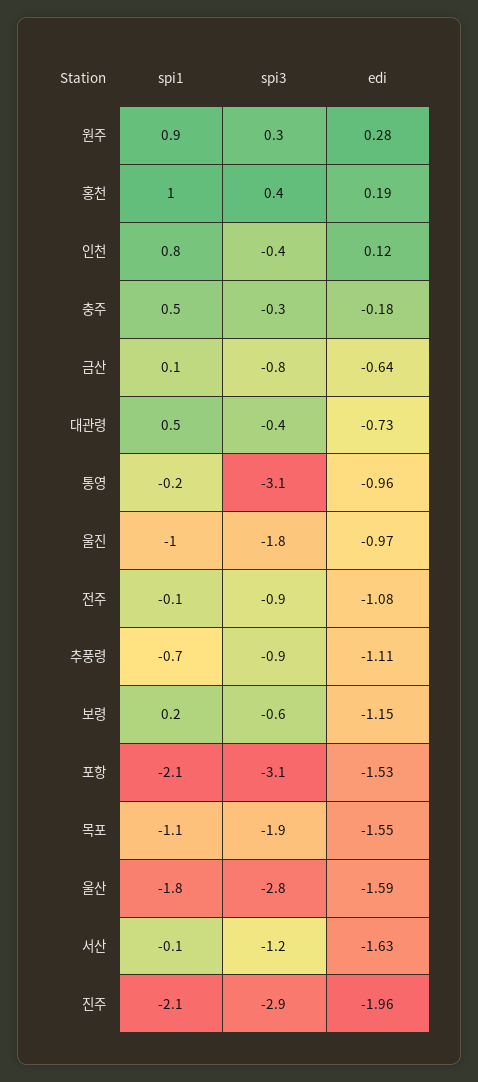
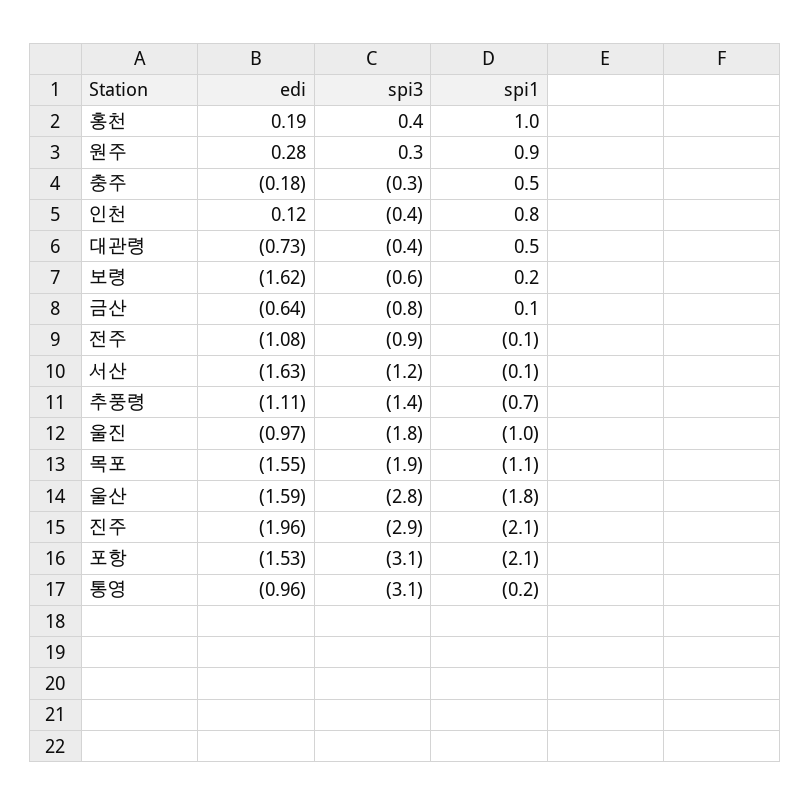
spi3, 추풍령: -0.9 -> -1.4
edi, 보령: -1.15 -> -1.62

